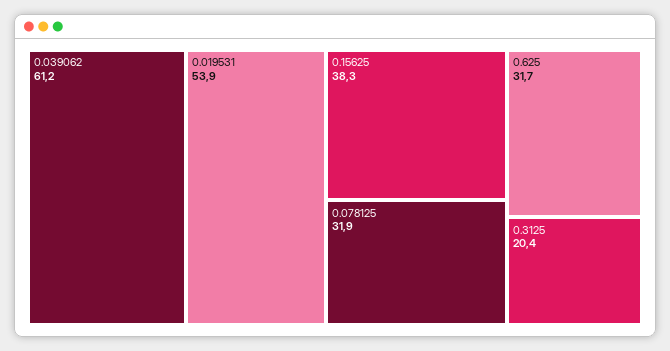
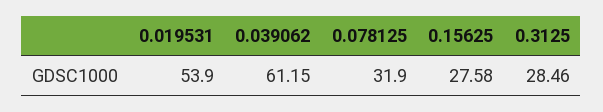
0.15625: 38.3 -> 27.58
0.625: 31.7 -> none
0.3125: 20.4 -> 28.46

